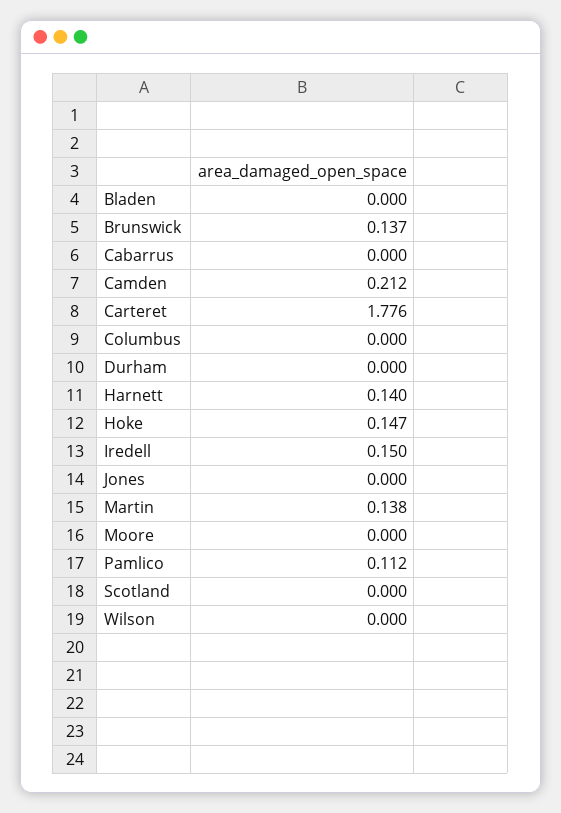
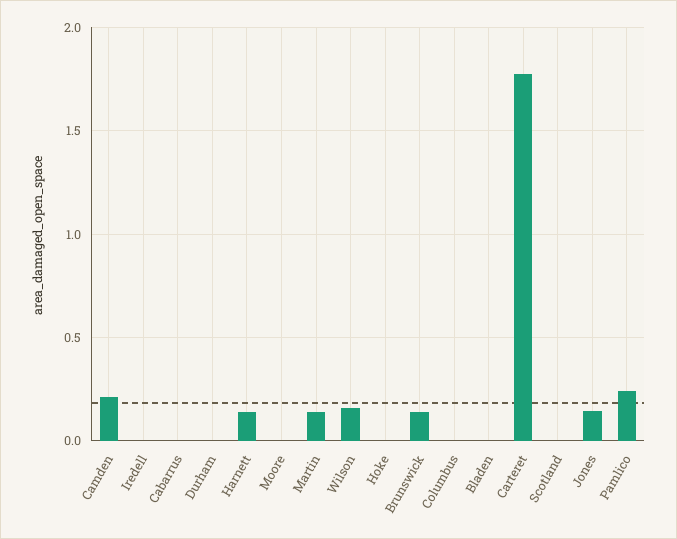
Hoke: 0.147 -> 0
Iredell: 0.15 -> 0
Jones: 0 -> 0.15
Pamlico: 0.112 -> 0.25
Wilson: 0 -> 0.15

